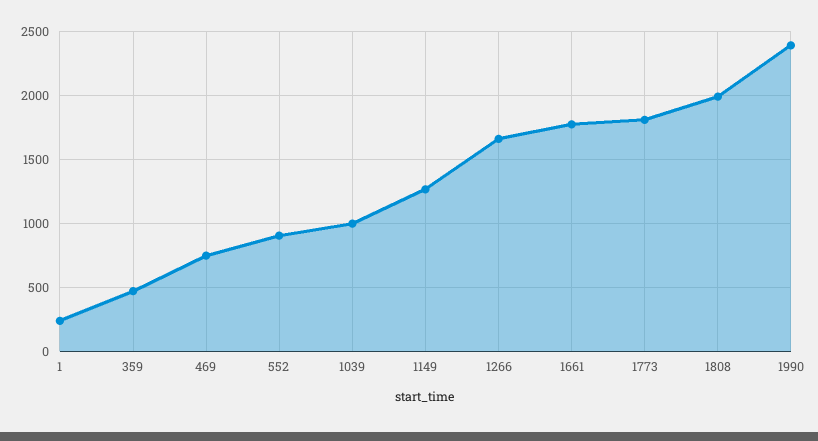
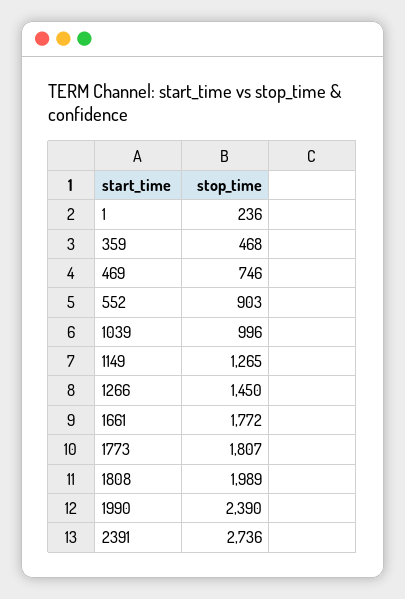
1266: 1650 -> 1450
2391: none -> 2736

